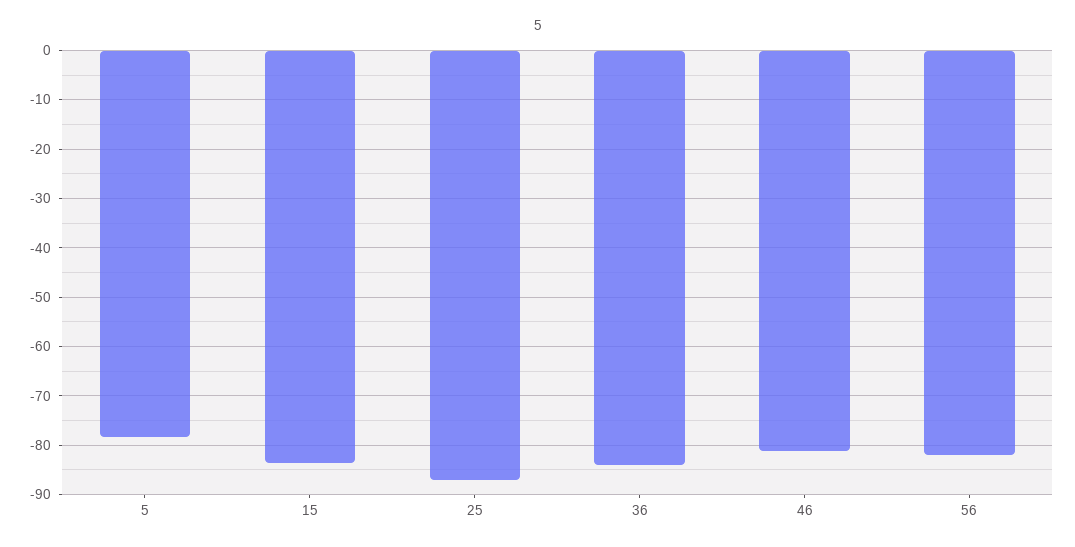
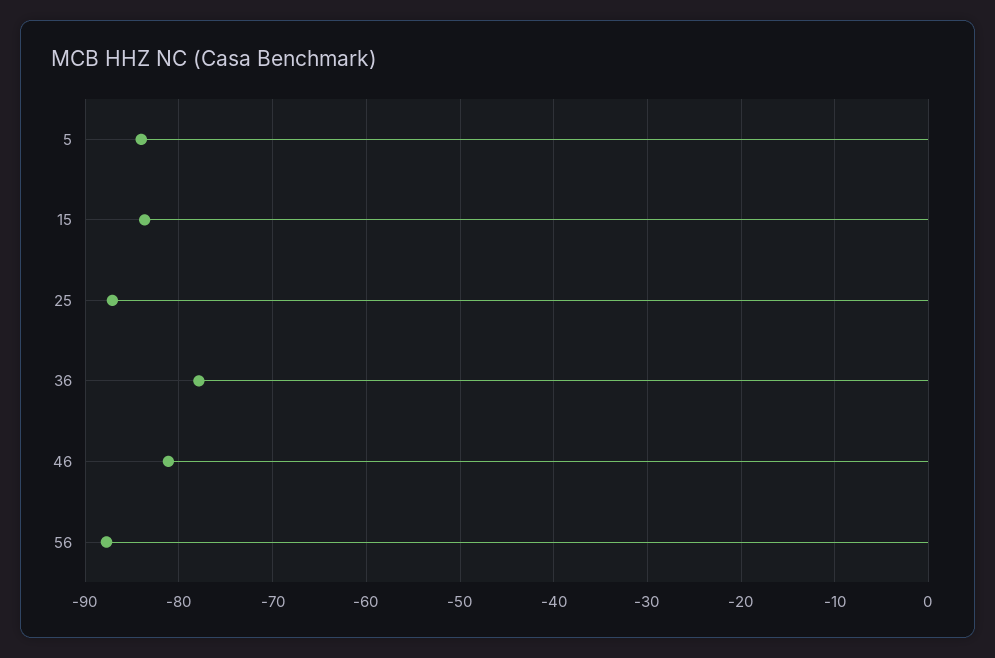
5: -78 -> -84
36: -84 -> -78
56: -82 -> -88

